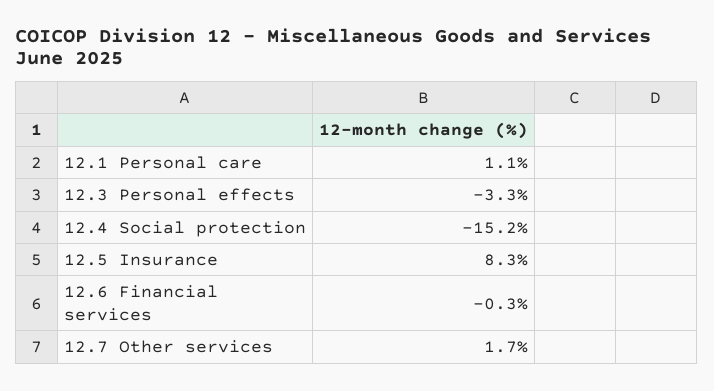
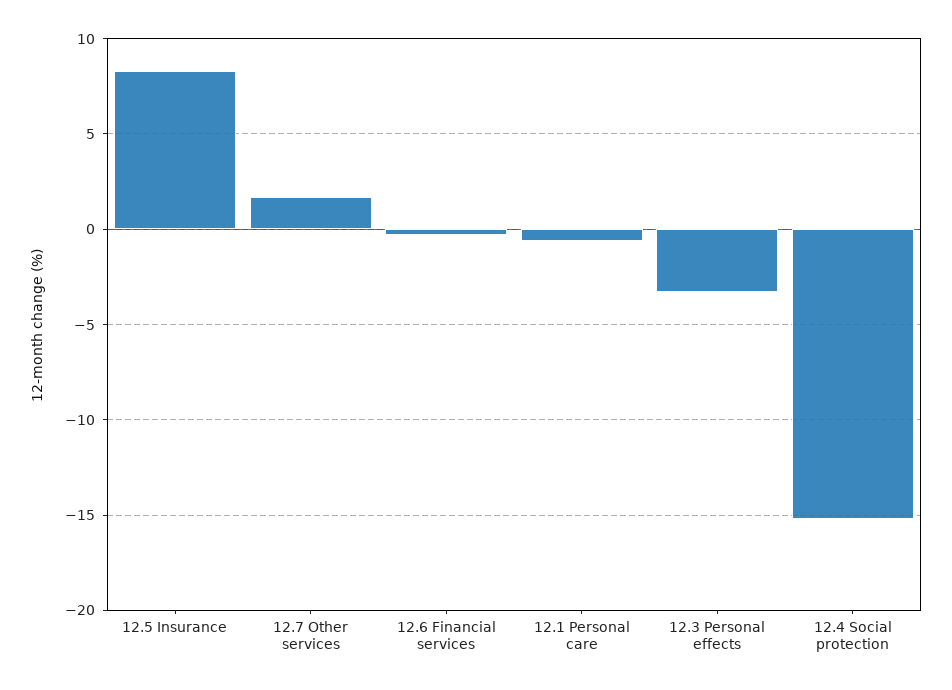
12.1 Personal care: 1.1 -> -0.5

